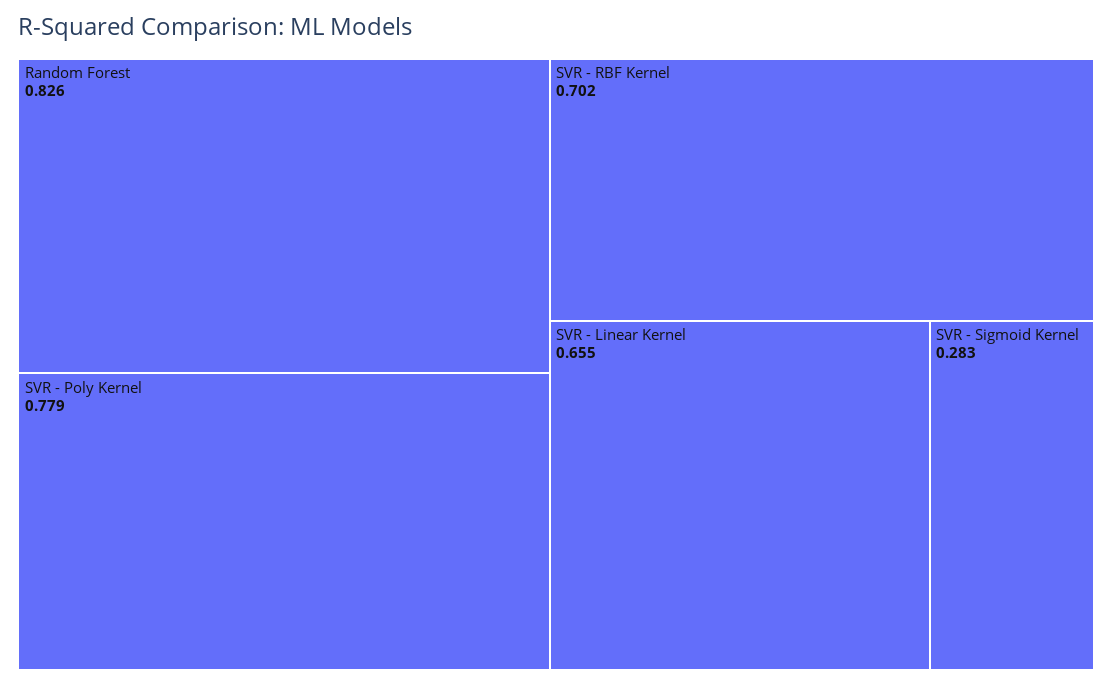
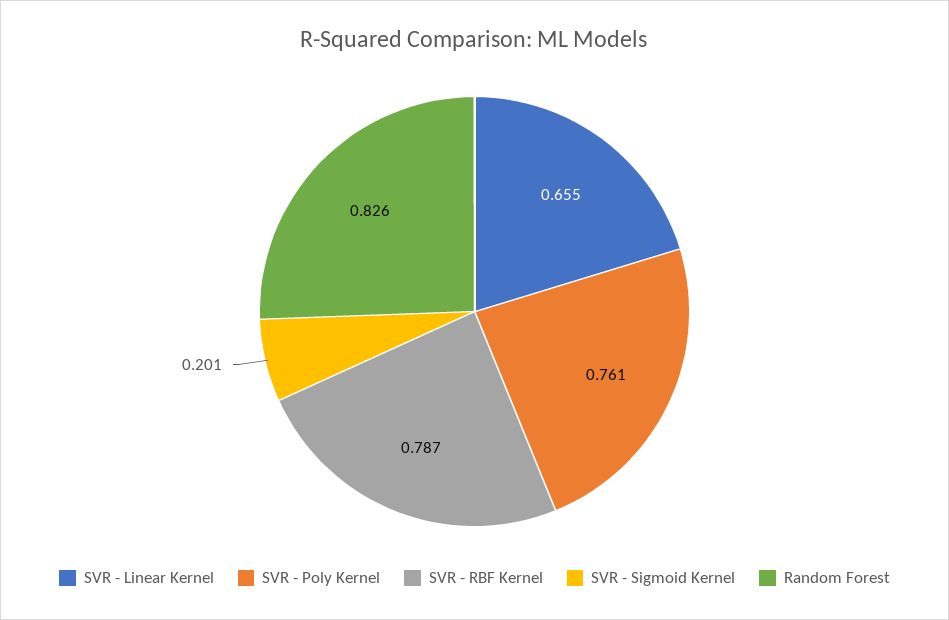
SVR - Poly Kernel: 0.779 -> 0.761
SVR - RBF Kernel: 0.702 -> 0.787
SVR - Sigmoid Kernel: 0.283 -> 0.201

